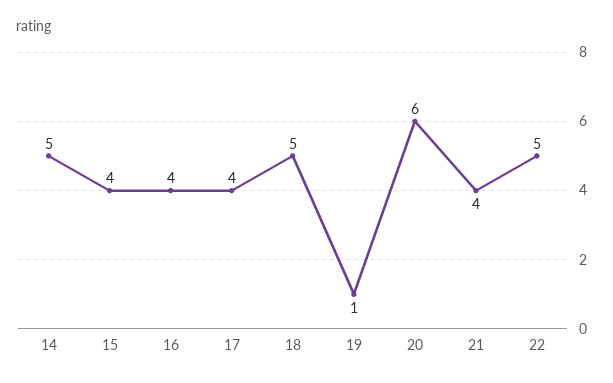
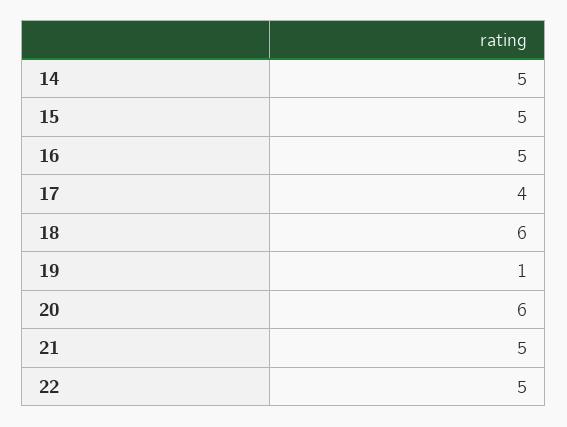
15: 4 -> 5
16: 4 -> 5
18: 5 -> 6
21: 4 -> 5

